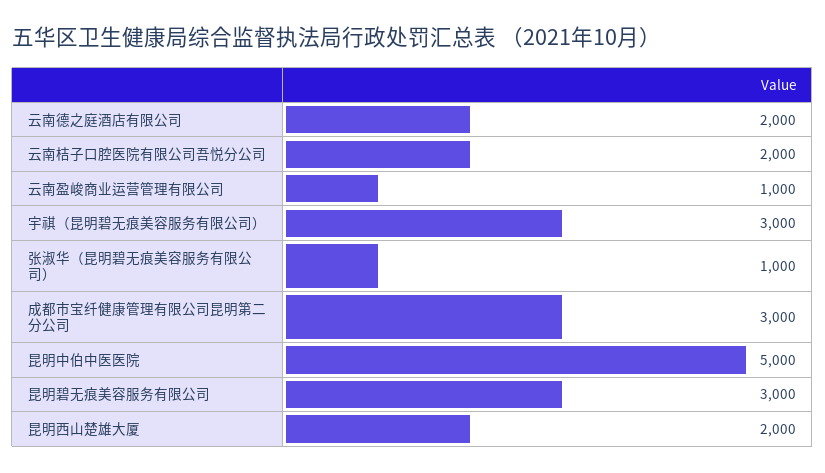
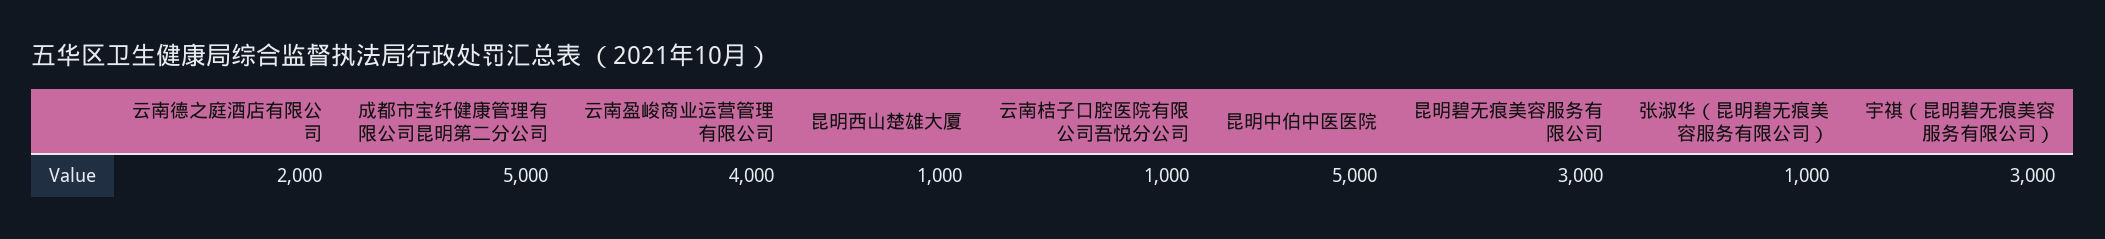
云南桔子口腔医院有限公司吾悦分公司: 2000 -> 1000
云南盈峻商业运营管理有限公司: 1000 -> 4000
成都市宝纤健康管理有限公司昆明第二分公司: 3000 -> 5000
昆明西山楚雄大厦: 2000 -> 1000

